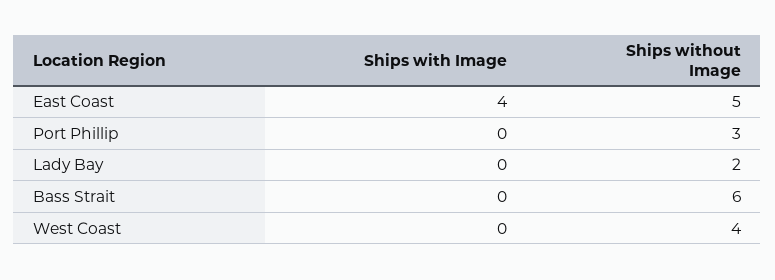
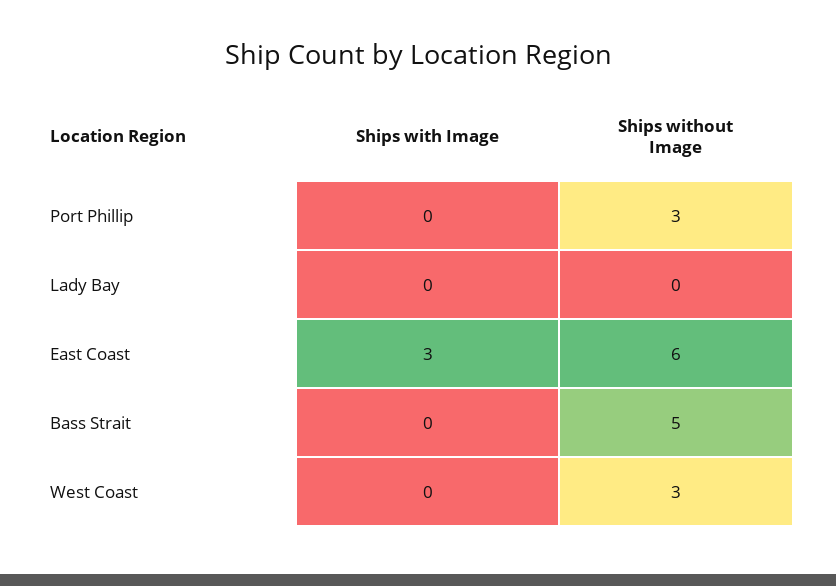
Ships with Image, East Coast: 4 -> 3
Ships without Image, East Coast: 5 -> 6
Ships without Image, Lady Bay: 2 -> 0
Ships without Image, Bass Strait: 6 -> 5
Ships without Image, West Coast: 4 -> 3

